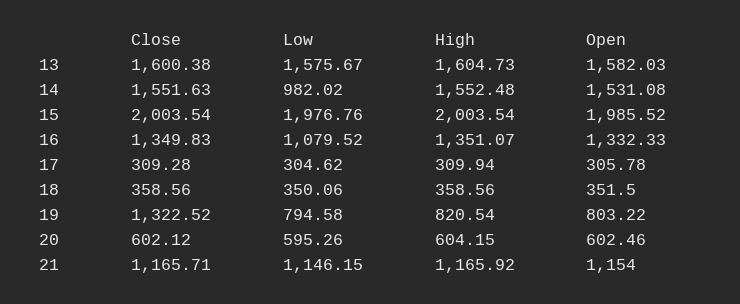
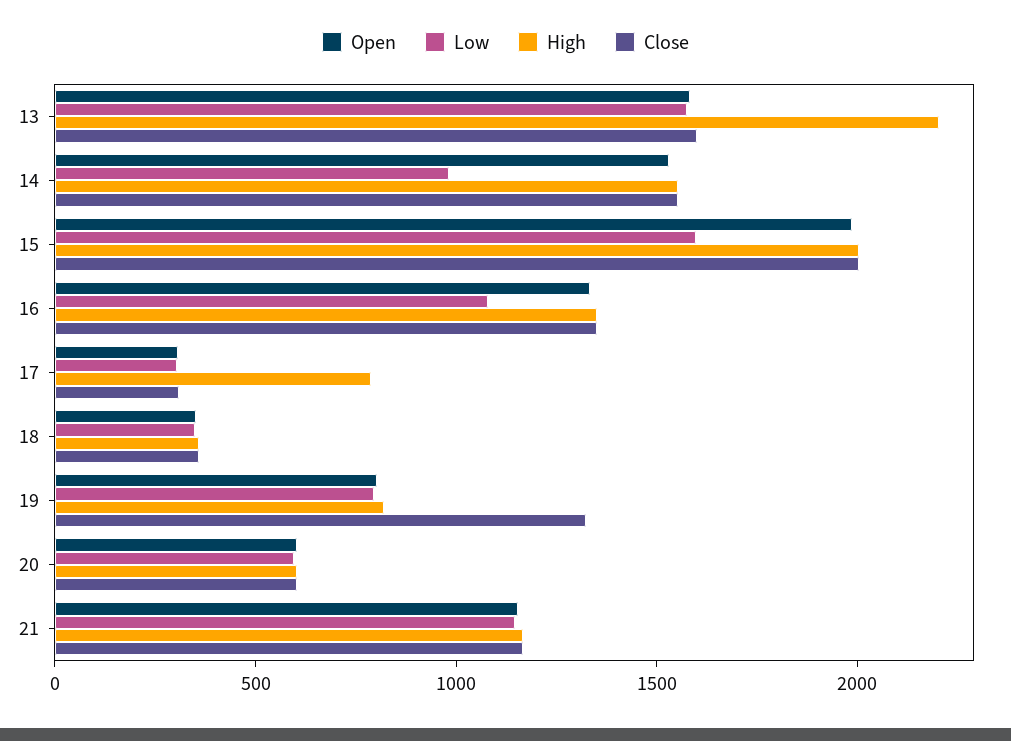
High, 13: 1604.73 -> 2200
Low, 15: 1976.76 -> 1600
High, 17: 309.94 -> 800

